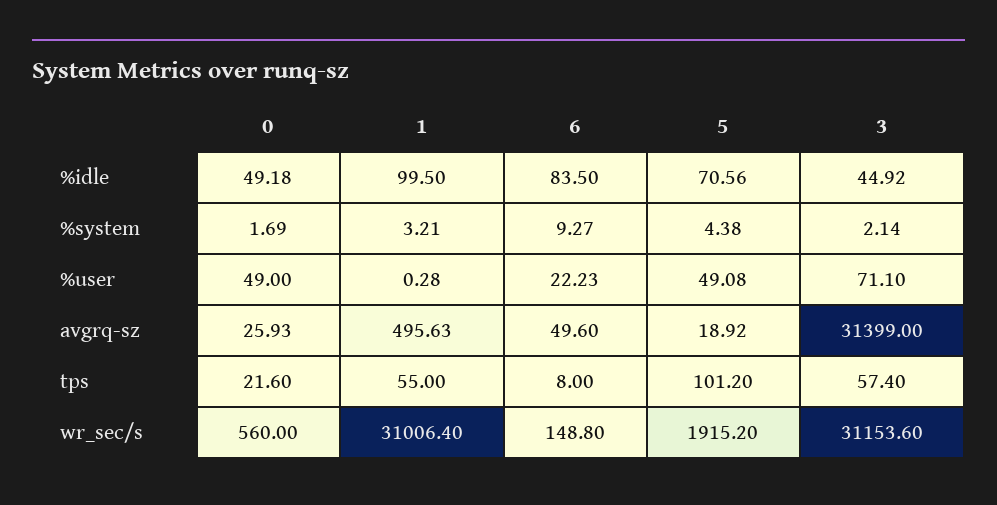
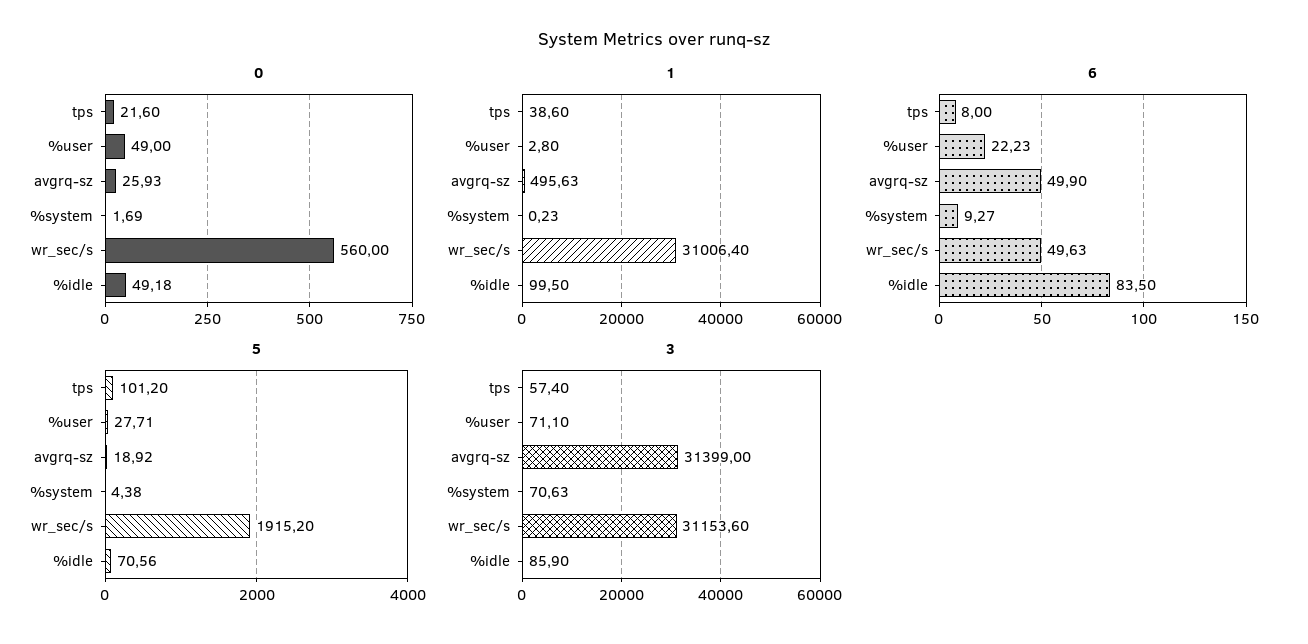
3, %idle: 44.92 -> 85.9
1, %system: 3.21 -> 0.23
3, %system: 2.14 -> 70.63
1, %user: 0.28 -> 2.8
5, %user: 49.08 -> 27.71
6, avgrq-sz: 49.6 -> 49.9
1, tps: 55 -> 38.6
6, wr_sec/s: 148.8 -> 49.63

